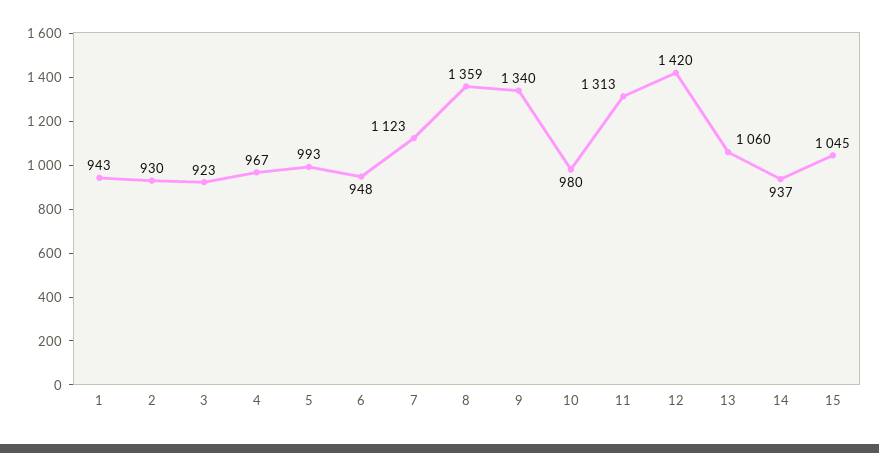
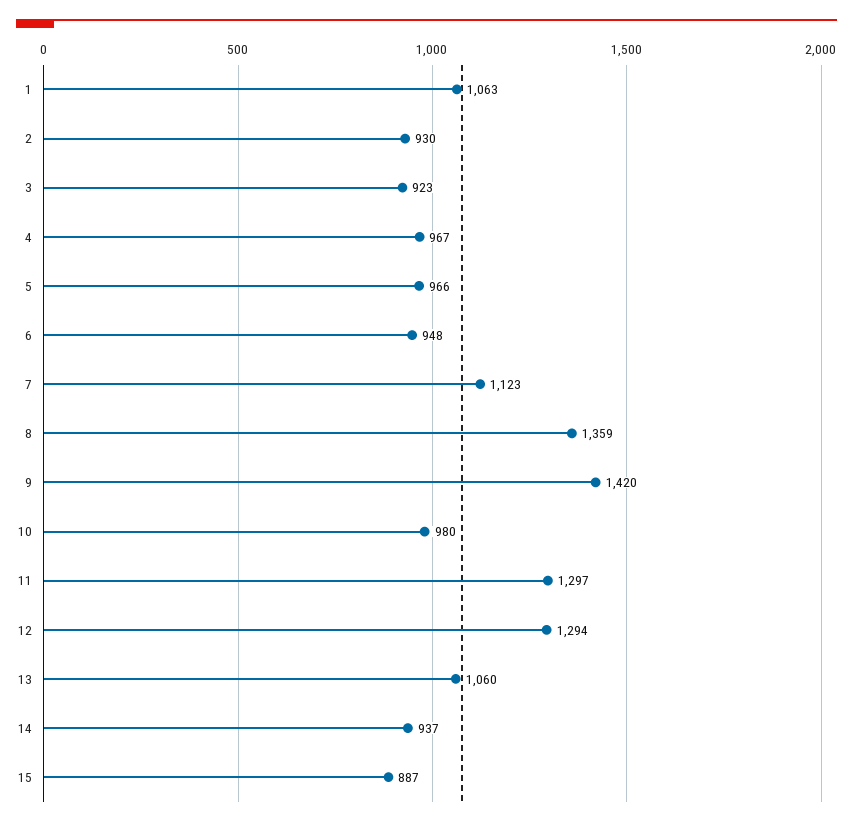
1: 943 -> 1063
5: 993 -> 966
9: 1340 -> 1420
11: 1313 -> 1297
12: 1420 -> 1294
15: 1045 -> 887

